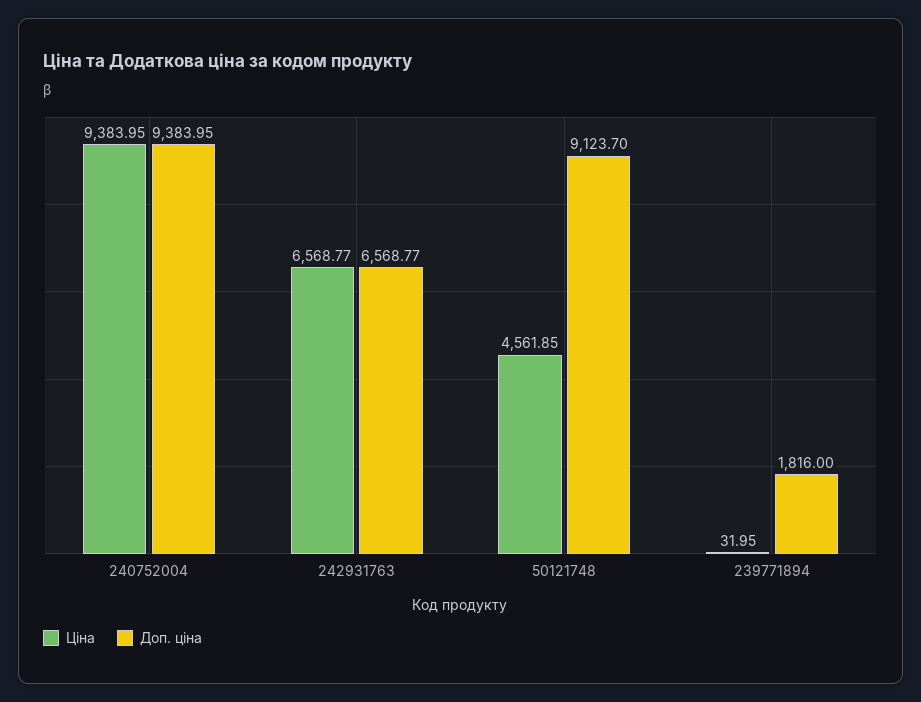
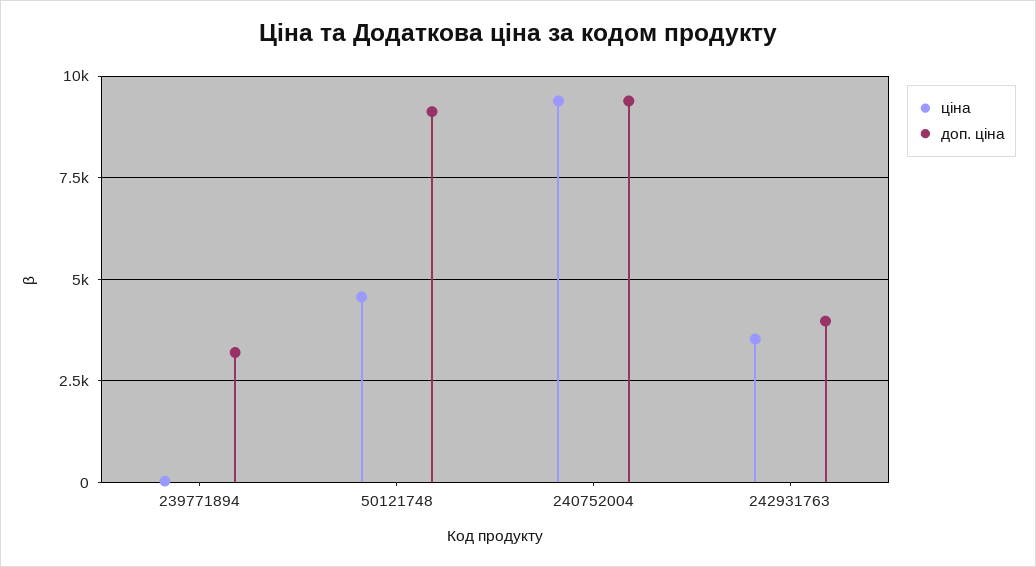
Ціна, 242931763: 6568.77 -> 3500
Доп. ціна, 242931763: 6568.77 -> 4000
Доп. ціна, 239771894: 1816 -> 3250

